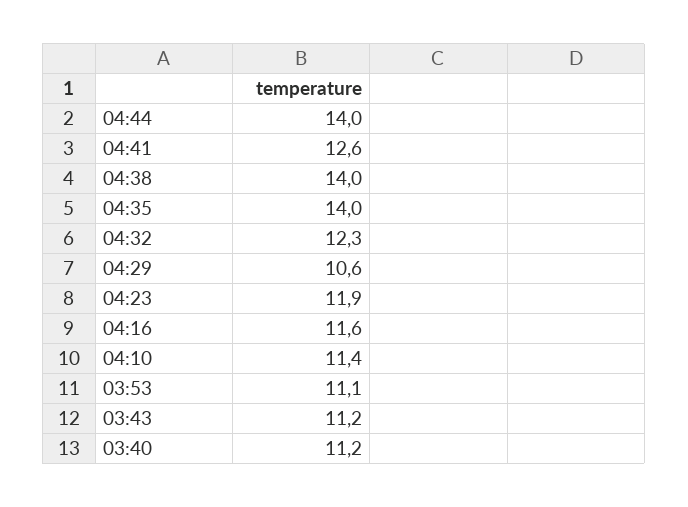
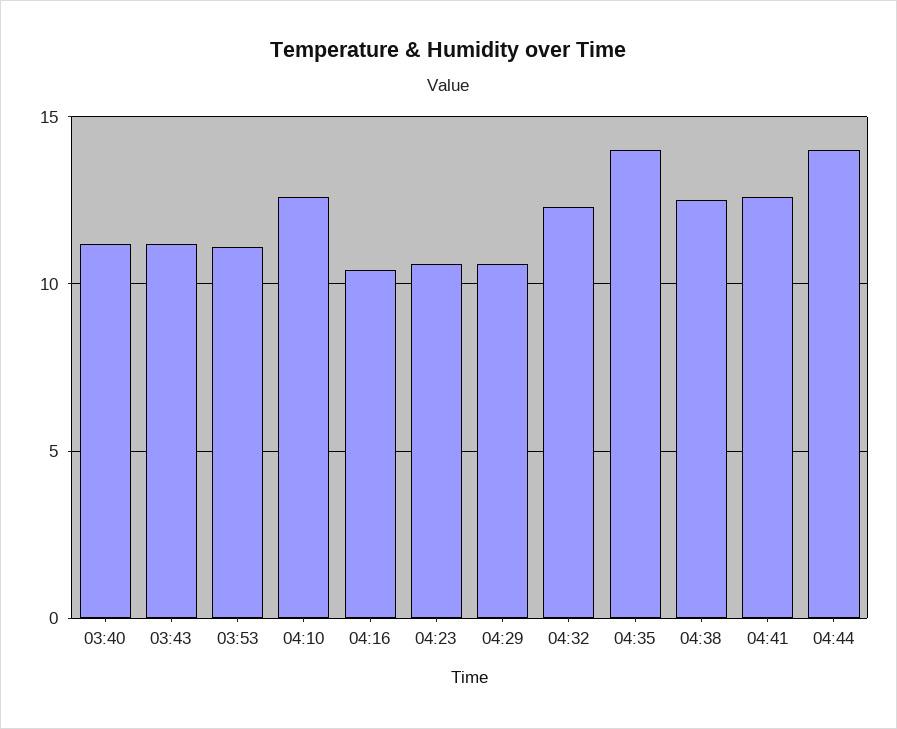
04:38: 14 -> 12.5
04:23: 11.9 -> 10.5
04:16: 11.6 -> 10.5
04:10: 11.4 -> 12.5

